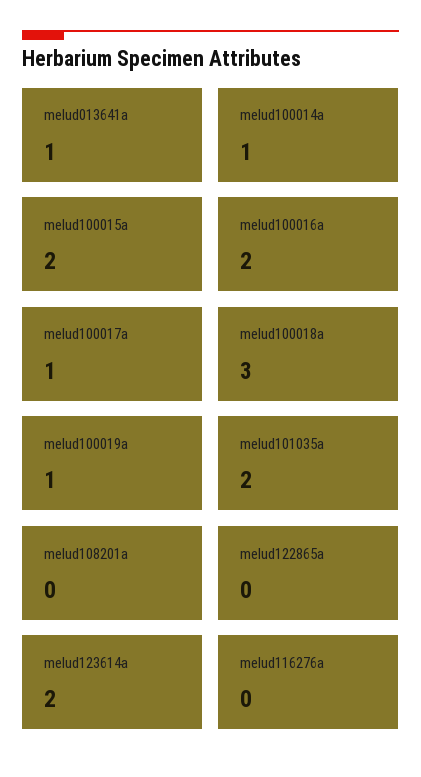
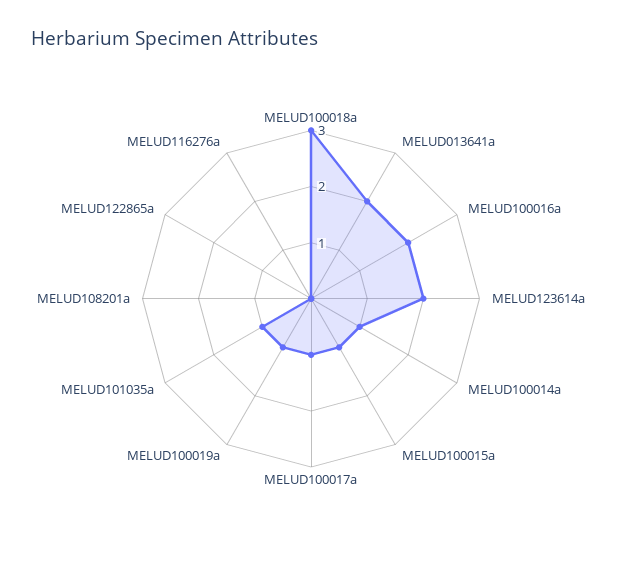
melud013641a: 1 -> 2
melud100015a: 2 -> 1
melud101035a: 2 -> 1

